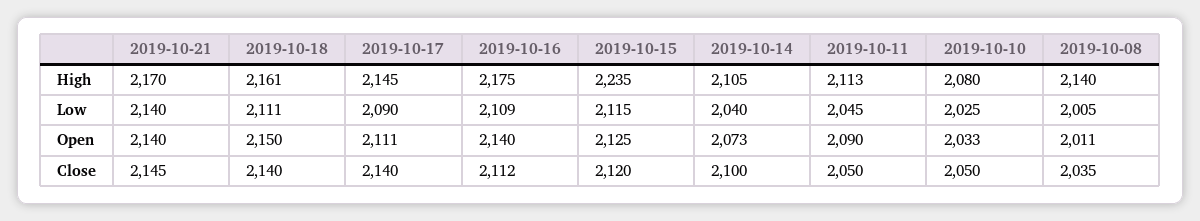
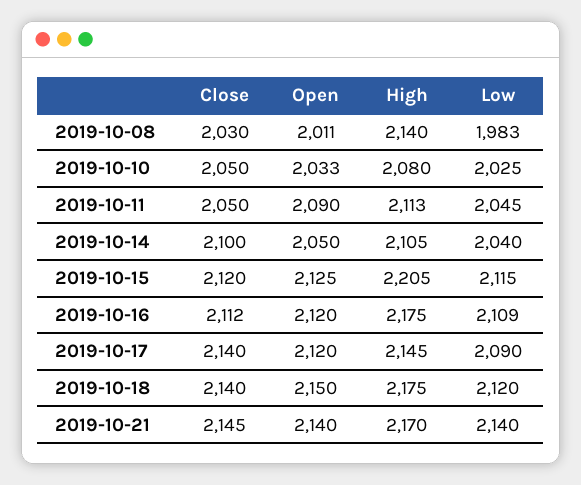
2019-10-18, High: 2161 -> 2175
2019-10-15, High: 2235 -> 2205
2019-10-18, Low: 2111 -> 2120
2019-10-08, Low: 2005 -> 1983
2019-10-17, Open: 2111 -> 2120
2019-10-16, Open: 2140 -> 2120
2019-10-14, Open: 2073 -> 2050
2019-10-08, Close: 2035 -> 2030

